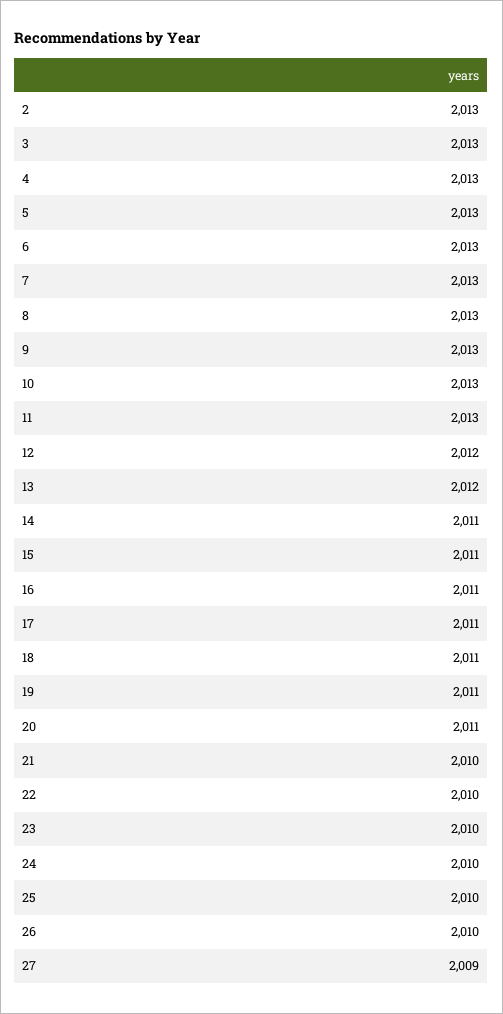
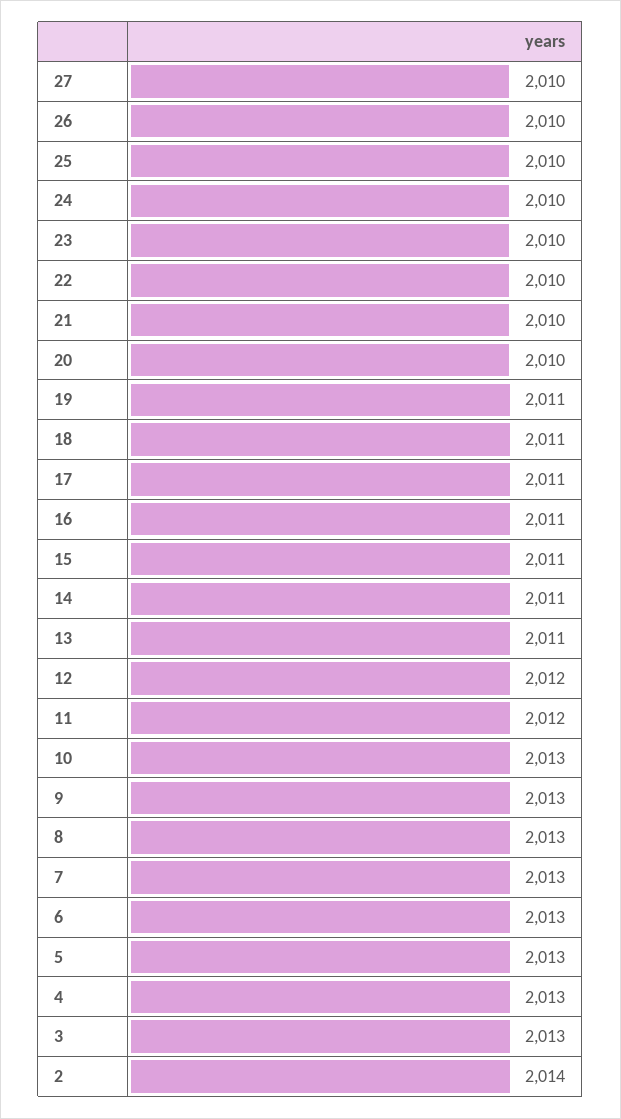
2: 2013 -> 2014
11: 2013 -> 2012
13: 2012 -> 2011
20: 2011 -> 2010
27: 2009 -> 2010

